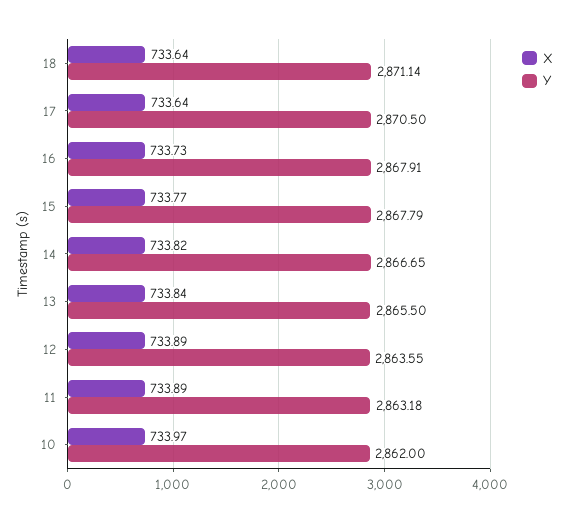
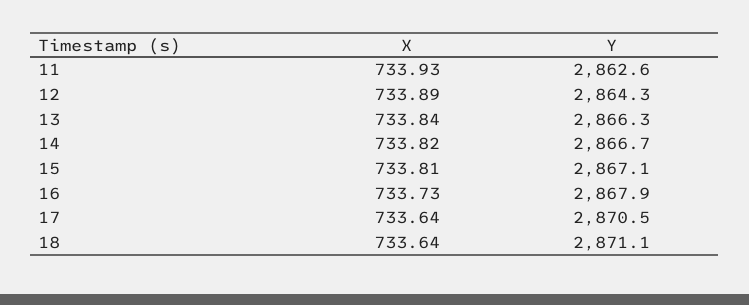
X, 15: 733.77 -> 733.81
Y, 15: 2867.79 -> 2867.1
Y, 13: 2865.5 -> 2866.3
Y, 12: 2863.55 -> 2864.3
X, 11: 733.89 -> 733.93
Y, 11: 2863.18 -> 2862.6
X, 10: 733.97 -> none
Y, 10: 2862 -> none

